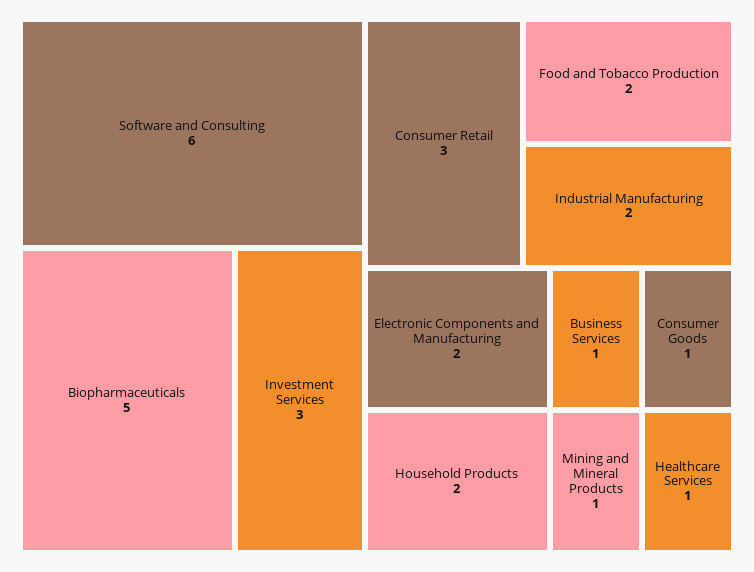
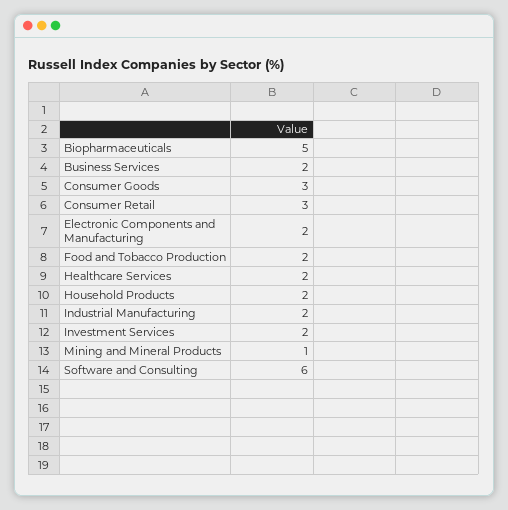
Investment Services: 3 -> 2
Business Services: 1 -> 2
Consumer Goods: 1 -> 3
Healthcare Services: 1 -> 2

